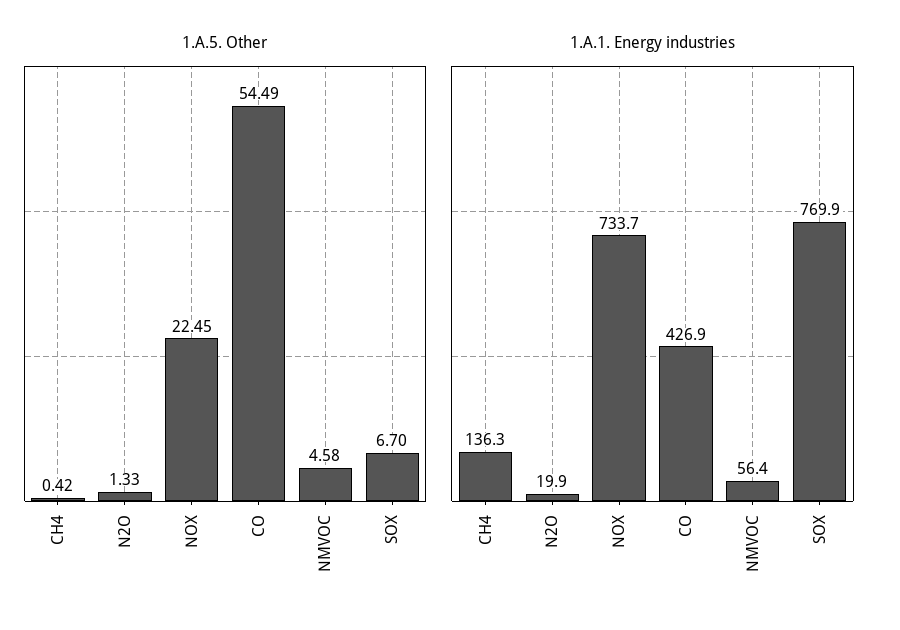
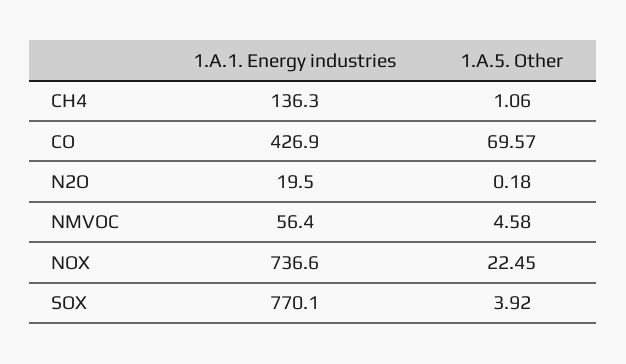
1.A.5. Other, CH4: 0.42 -> 1.06
1.A.5. Other, N2O: 1.33 -> 0.18
1.A.5. Other, CO: 54.49 -> 69.57
1.A.5. Other, SOX: 6.7 -> 3.92
1.A.1. Energy industries, N2O: 19.9 -> 19.5
1.A.1. Energy industries, NOX: 733.7 -> 736.6
1.A.1. Energy industries, SOX: 769.9 -> 770.1

